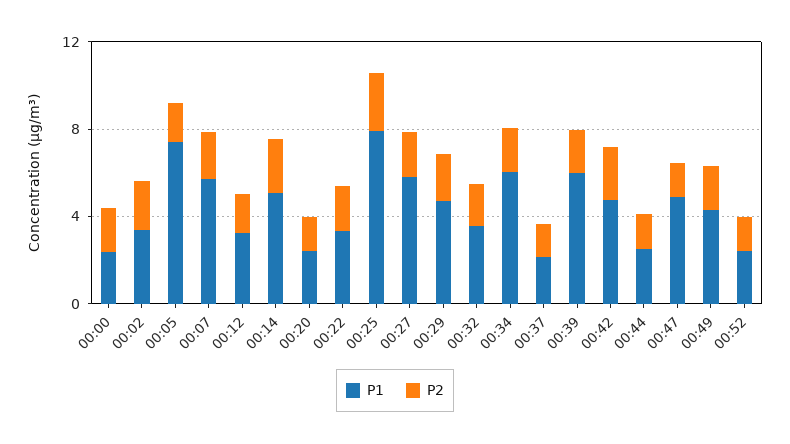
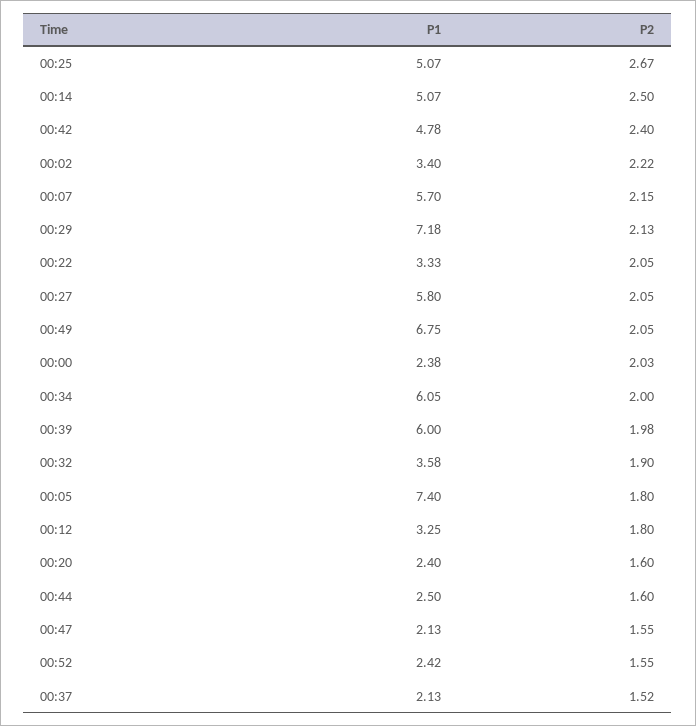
P1, 00:25: 8 -> 5.07
P1, 00:29: 5 -> 7.18
P1, 00:47: 5 -> 2.13
P1, 00:49: 4 -> 6.75

